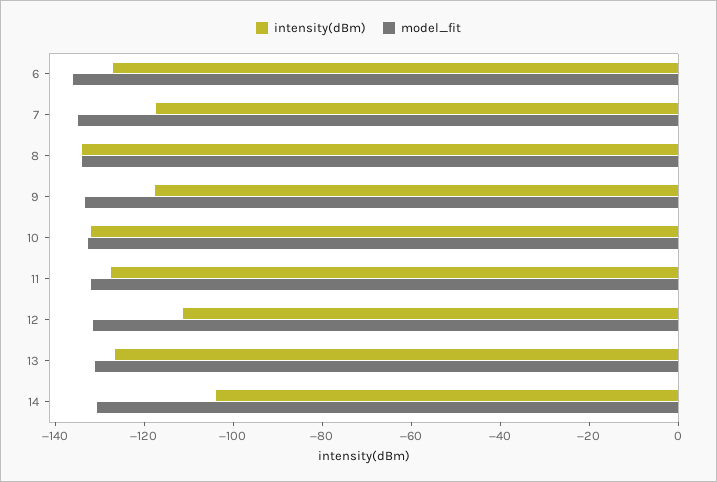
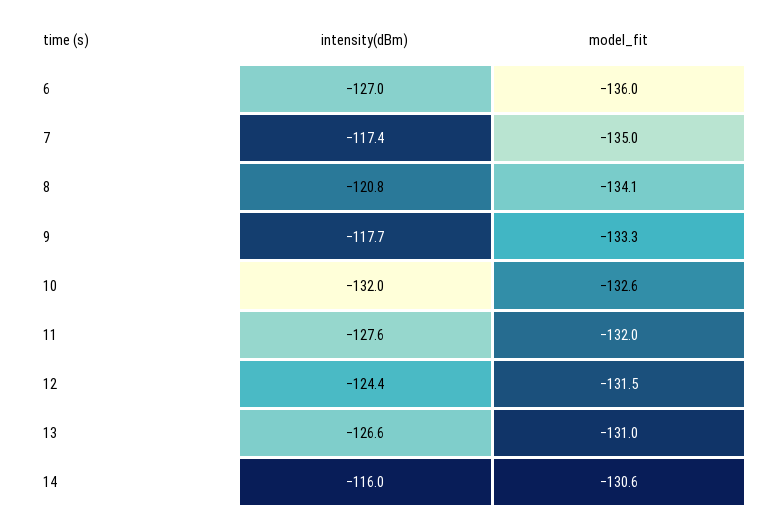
intensity(dBm), 8: -135 -> -120.8
intensity(dBm), 12: -110 -> -124.4
intensity(dBm), 14: -105 -> -116

